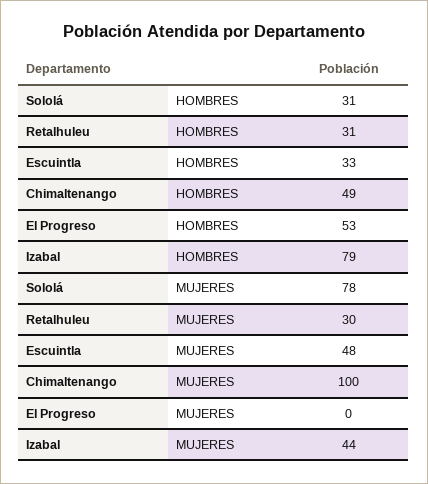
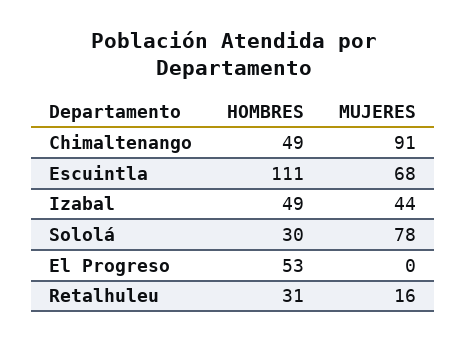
Sololá, HOMBRES: 31 -> 30
Escuintla, HOMBRES: 33 -> 111
Izabal, HOMBRES: 79 -> 49
Retalhuleu, MUJERES: 30 -> 16
Escuintla, MUJERES: 48 -> 68
Chimaltenango, MUJERES: 100 -> 91

